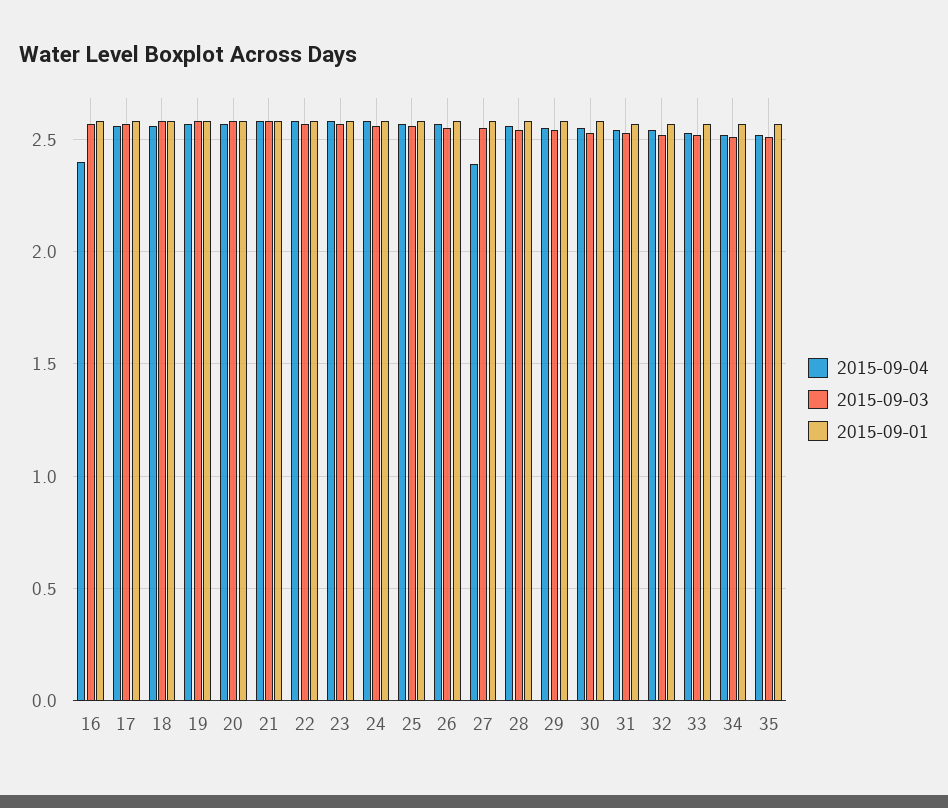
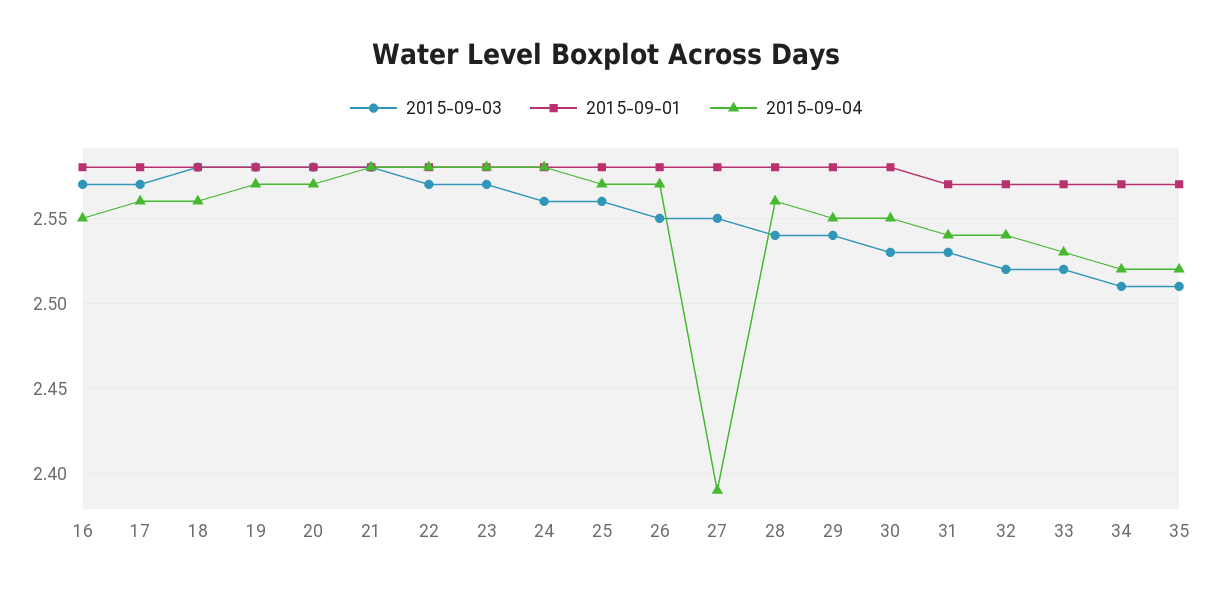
2015-09-04, 16: 2.4 -> 2.55

